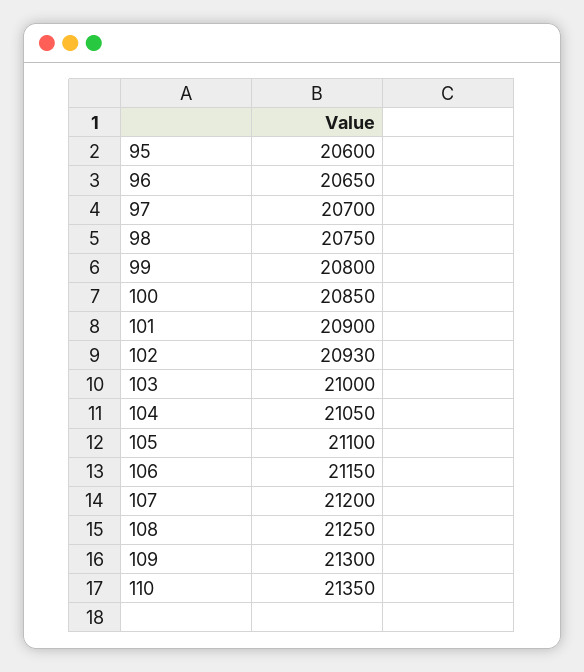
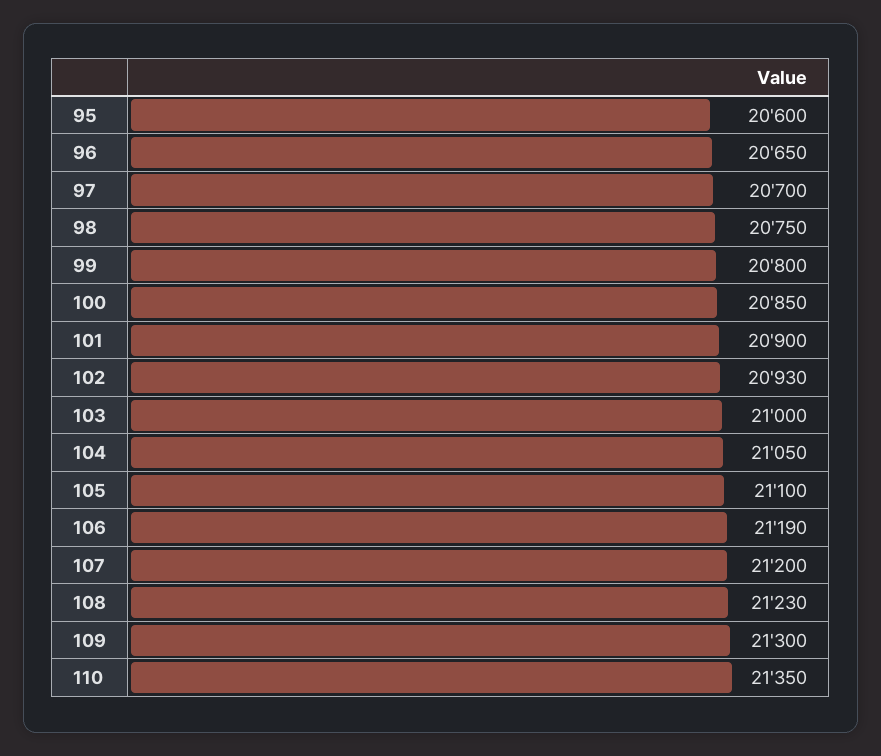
106: 21150 -> 21190
108: 21250 -> 21230

